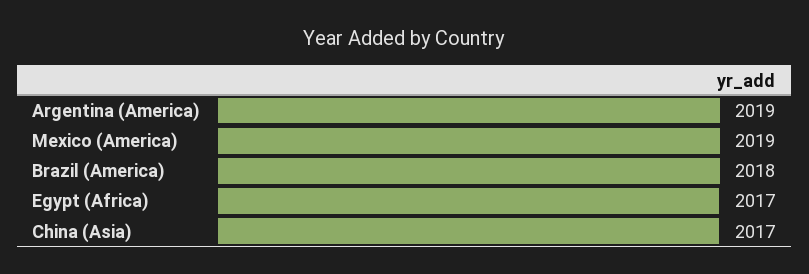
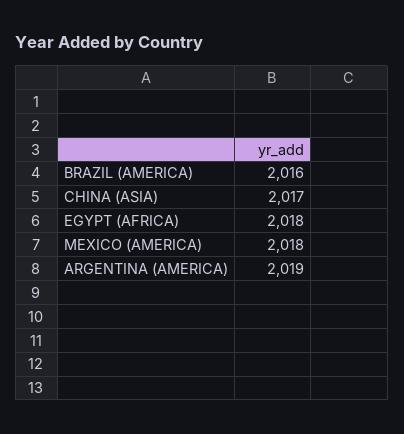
Mexico (America): 2019 -> 2018
Brazil (America): 2018 -> 2016
Egypt (Africa): 2017 -> 2018

